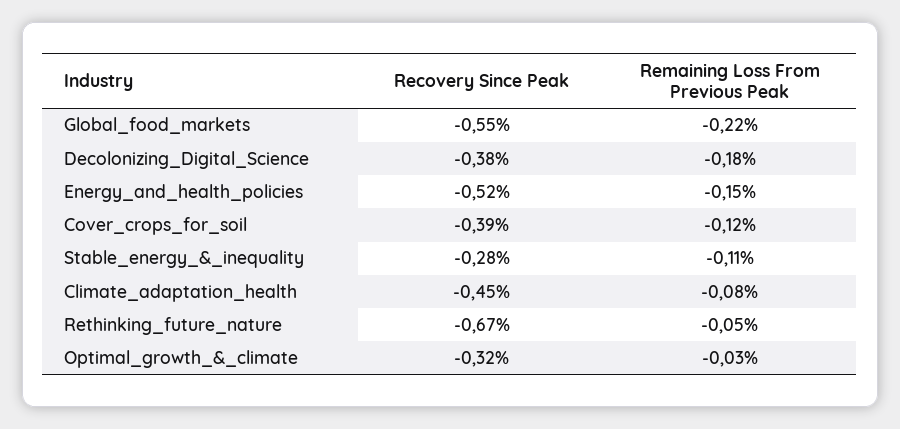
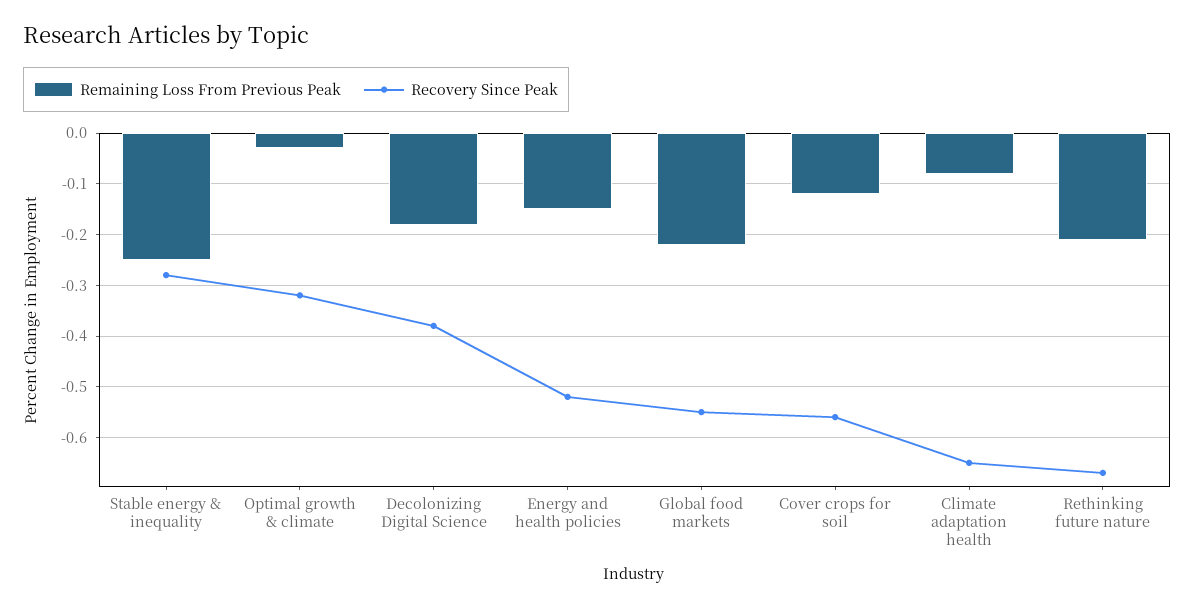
Recovery Since Peak, Cover_crops_for_soil: -0.39 -> -0.55
Remaining Loss From Previous Peak, Stable_energy_&_inequality: -0.11 -> -0.25
Recovery Since Peak, Climate_adaptation_health: -0.45 -> -0.65
Remaining Loss From Previous Peak, Rethinking_future_nature: -0.05 -> -0.2

